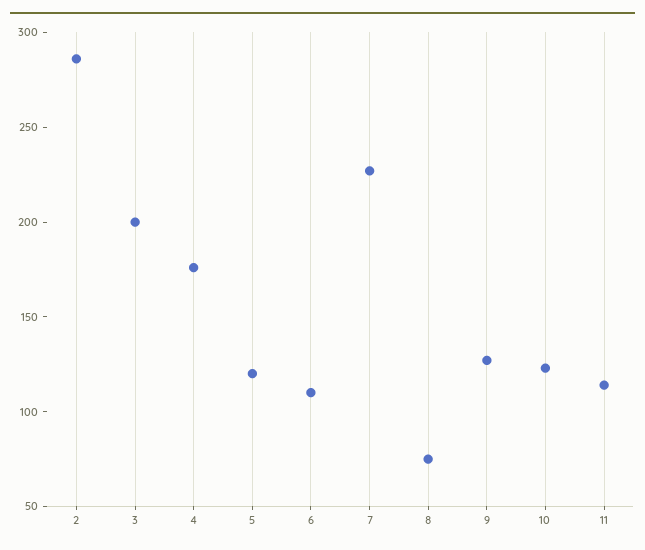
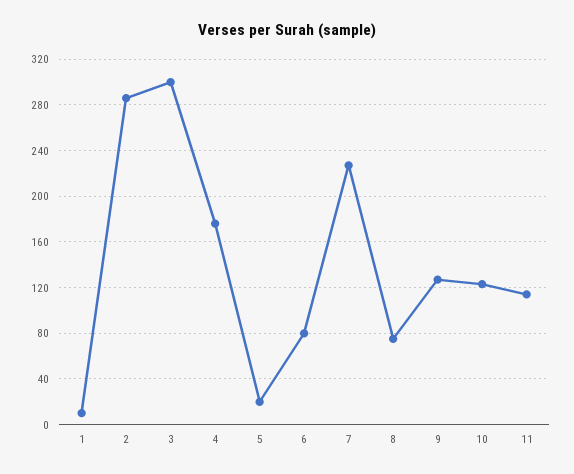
3: 200 -> 300
5: 120 -> 20
6: 110 -> 80
1: none -> 10

